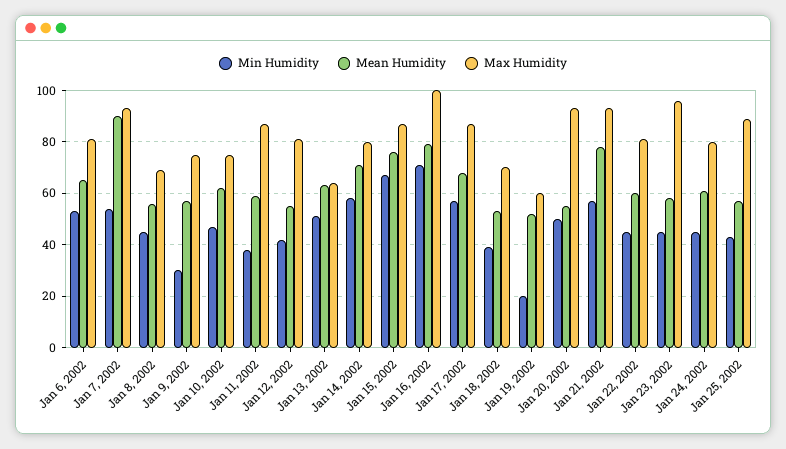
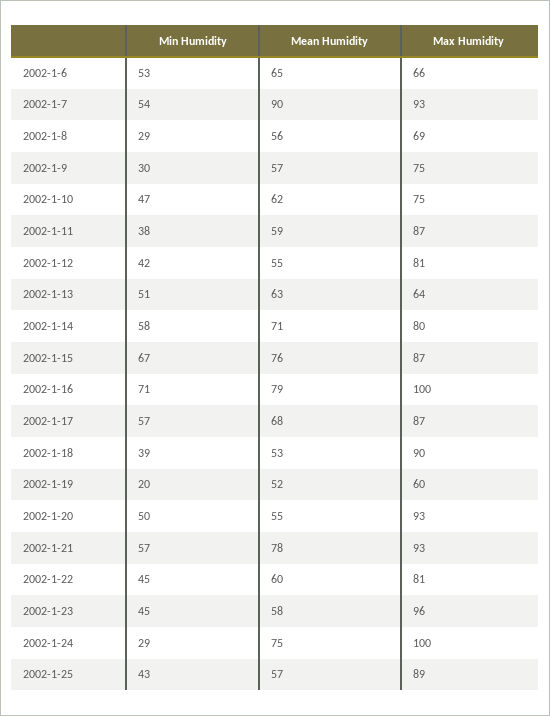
Max Humidity, Jan 6, 2002: 80 -> 66
Min Humidity, Jan 8, 2002: 45 -> 29
Max Humidity, Jan 18, 2002: 70 -> 90
Min Humidity, Jan 24, 2002: 45 -> 29
Mean Humidity, Jan 24, 2002: 60 -> 75
Max Humidity, Jan 24, 2002: 80 -> 100

